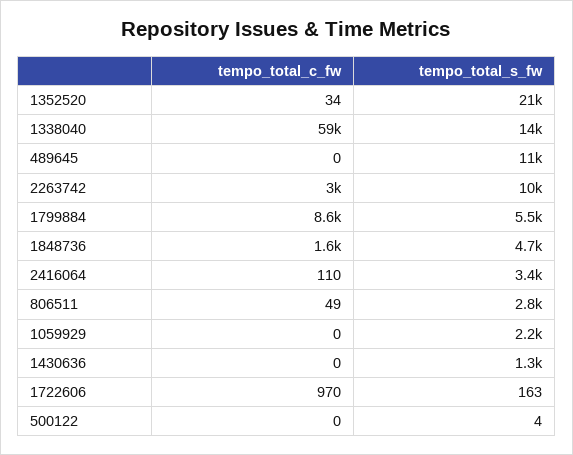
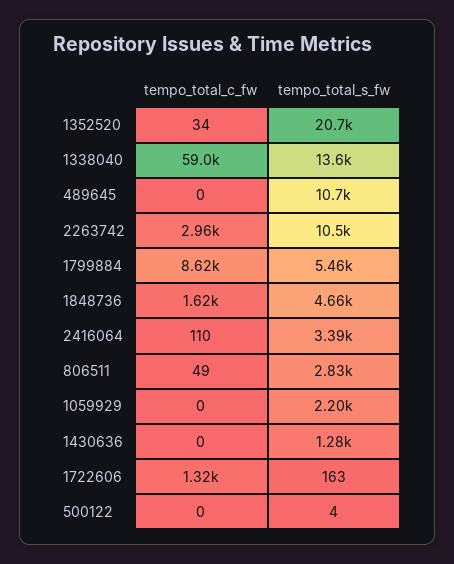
tempo_total_c_fw, 1722606: 970 -> 1320

